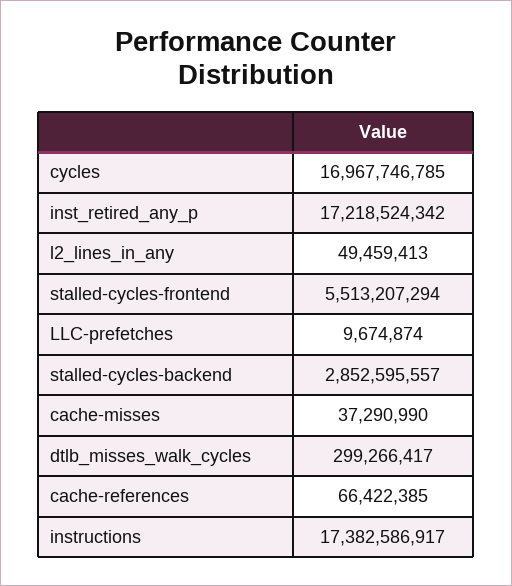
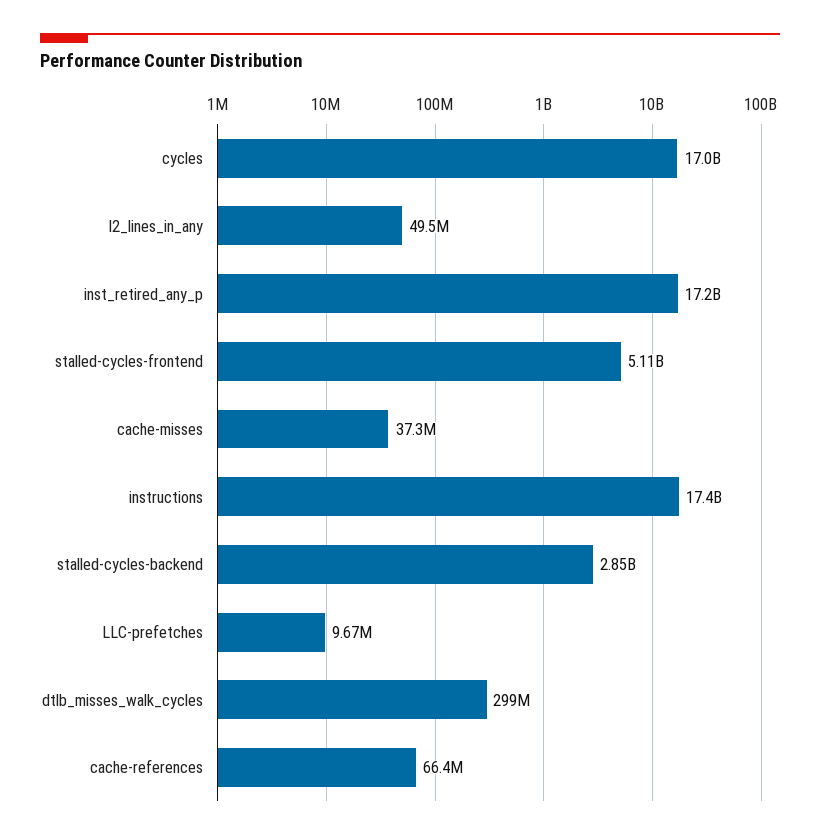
stalled-cycles-frontend: 5513207294 -> 5110000000

